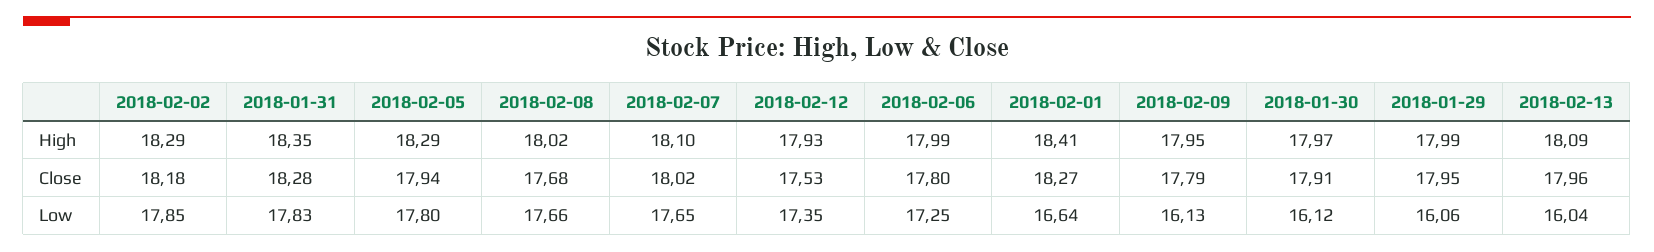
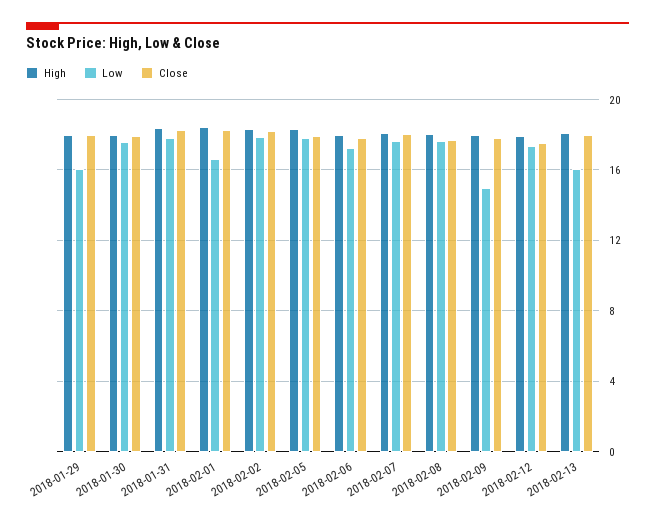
Low, 2018-02-09: 16.13 -> 15
Low, 2018-01-30: 16.12 -> 17.5

